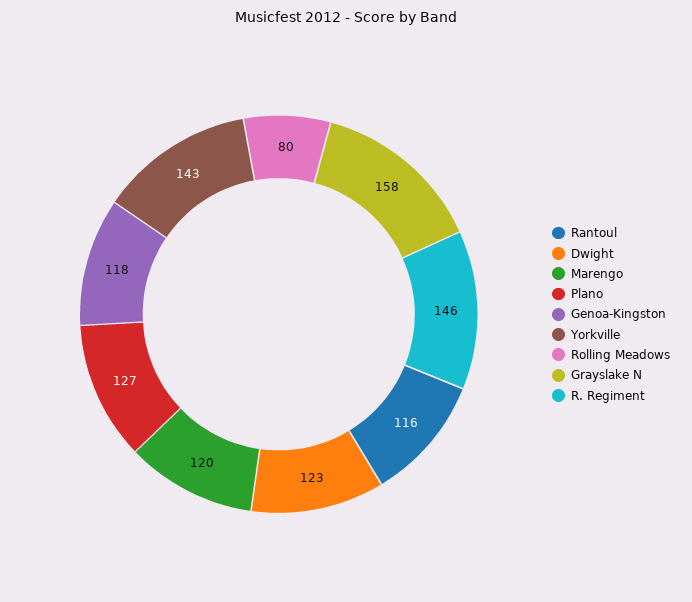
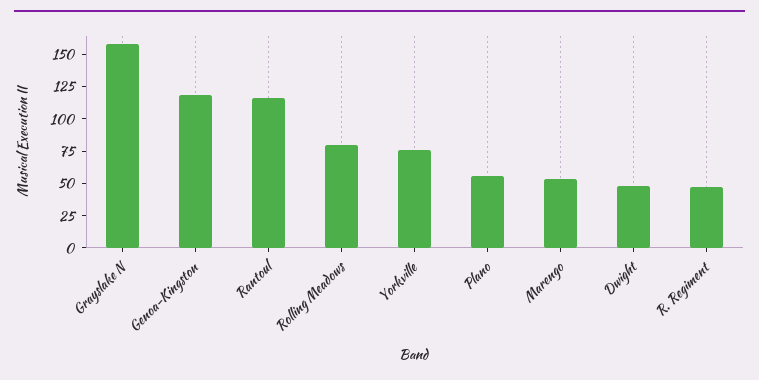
Dwight: 123 -> 50
Marengo: 120 -> 50
Plano: 127 -> 50
Yorkville: 143 -> 75
R. Regiment: 146 -> 50

